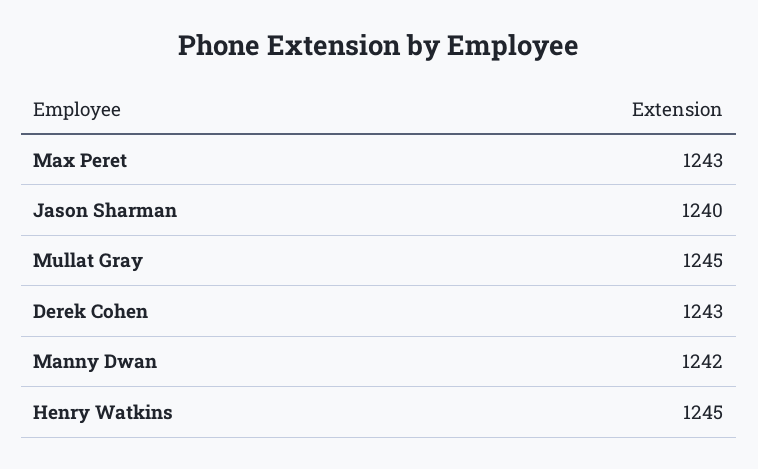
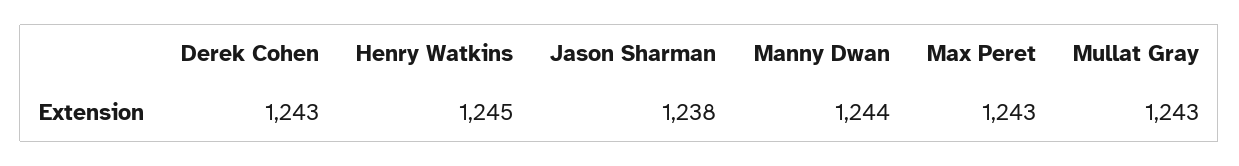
Jason Sharman: 1240 -> 1238
Mullat Gray: 1245 -> 1243
Manny Dwan: 1242 -> 1244

